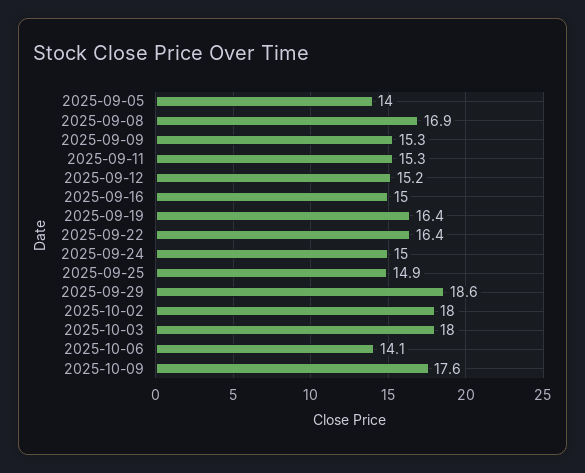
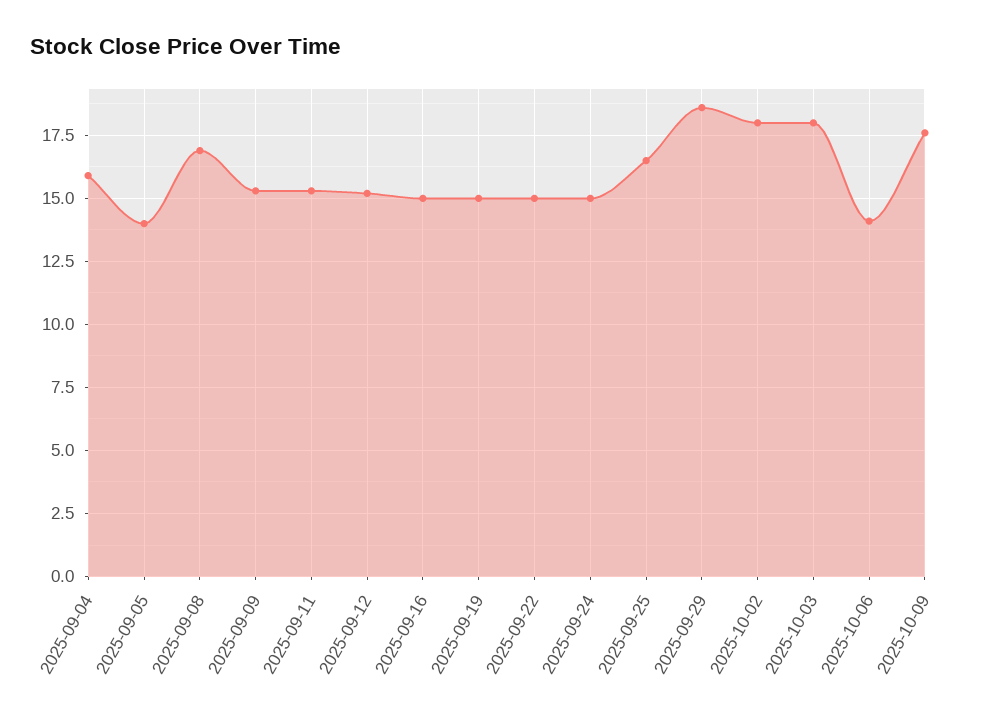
2025-09-19: 16.4 -> 15
2025-09-22: 16.4 -> 15
2025-09-25: 14.9 -> 16.5
2025-09-04: none -> 16

